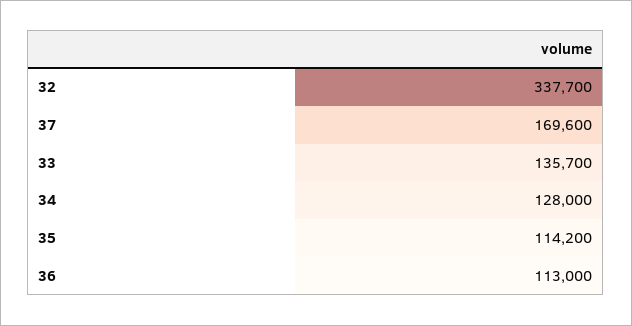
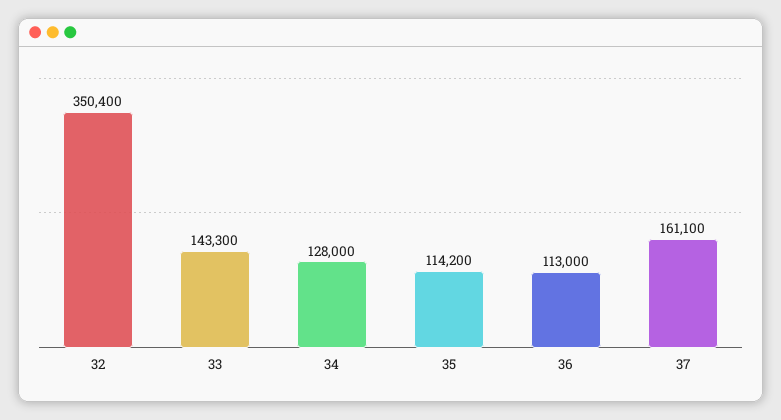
32: 337700 -> 350400
37: 169600 -> 161100
33: 135700 -> 143300

